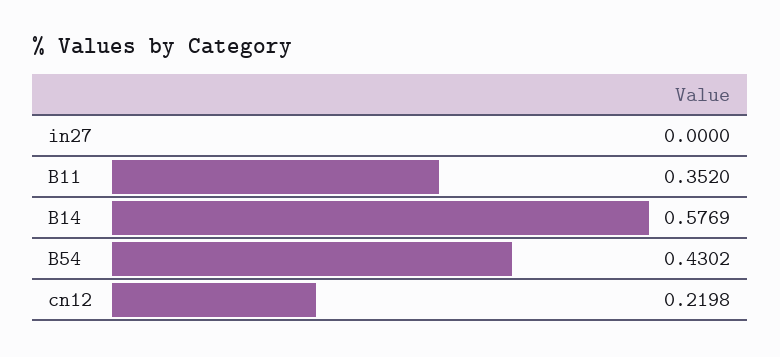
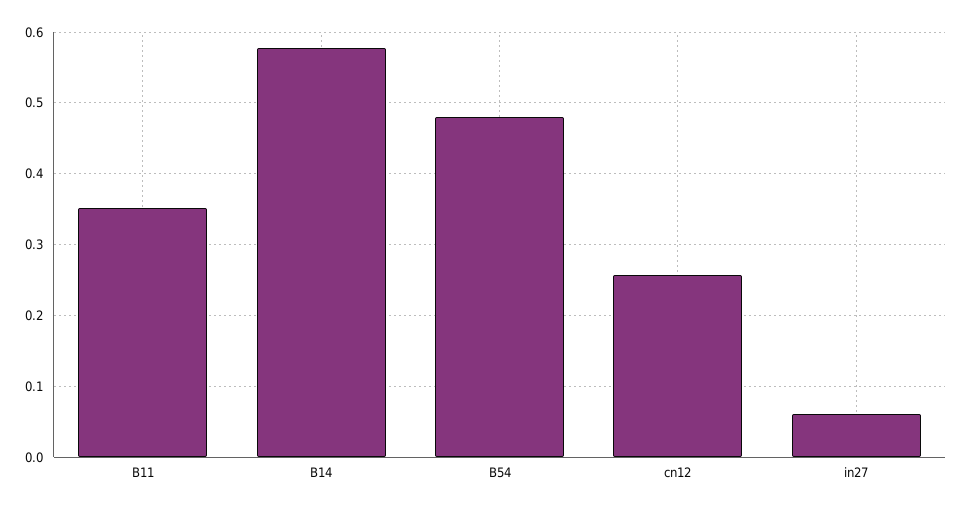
in27: 0 -> 0.06
B54: 0.4302 -> 0.48
cn12: 0.2198 -> 0.26

